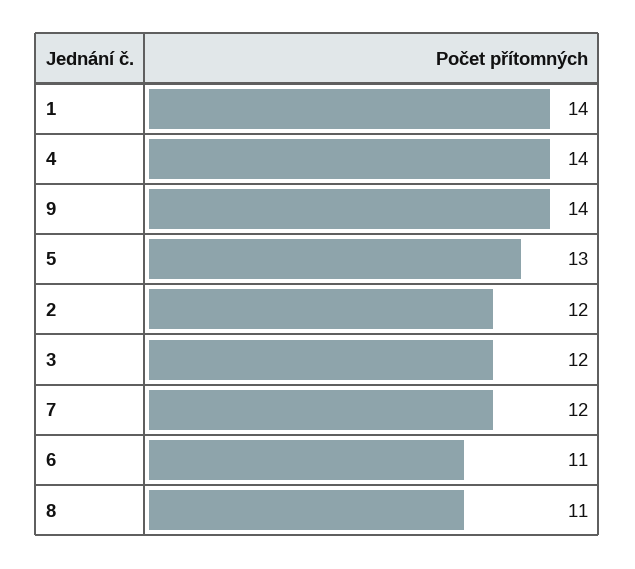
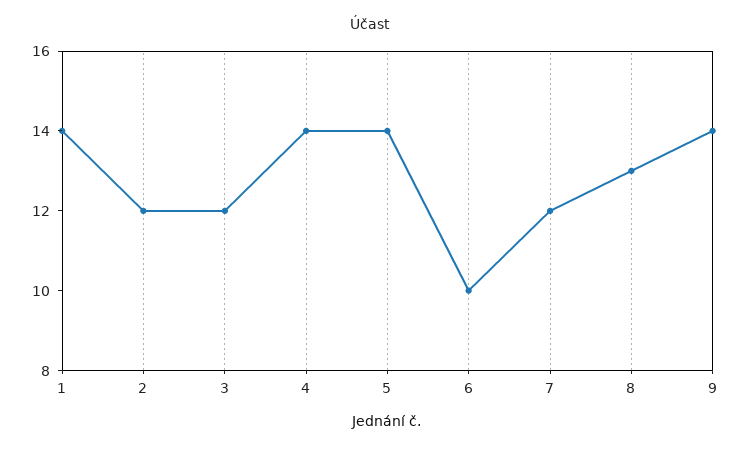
5: 13 -> 14
6: 11 -> 10
8: 11 -> 13

